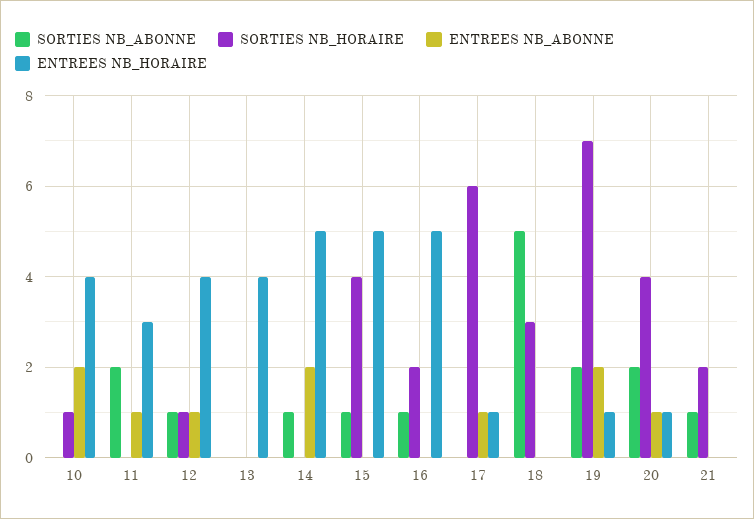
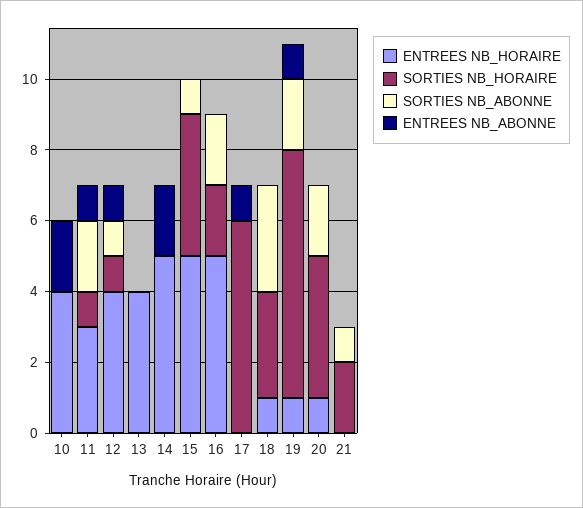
SORTIES NB_HORAIRE, 10: 1 -> 0
SORTIES NB_HORAIRE, 11: 0 -> 1
SORTIES NB_ABONNE, 14: 1 -> 0
SORTIES NB_ABONNE, 16: 1 -> 2
ENTREES NB_HORAIRE, 17: 1 -> 0
SORTIES NB_ABONNE, 18: 5 -> 3
ENTREES NB_HORAIRE, 18: 0 -> 1
ENTREES NB_ABONNE, 19: 2 -> 1
ENTREES NB_ABONNE, 20: 1 -> 0

